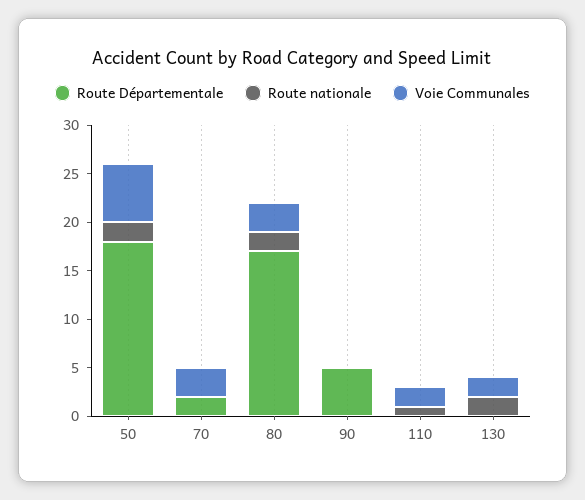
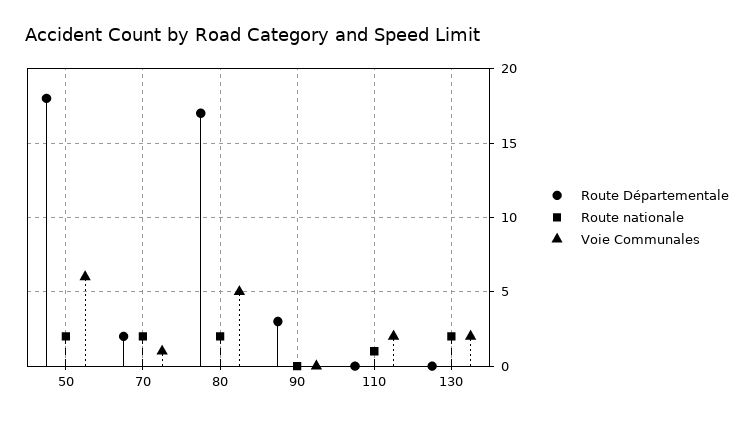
Route nationale, 70: 0 -> 2
Voie Communales, 70: 3 -> 1
Voie Communales, 80: 3 -> 5
Route Départementale, 90: 5 -> 3

